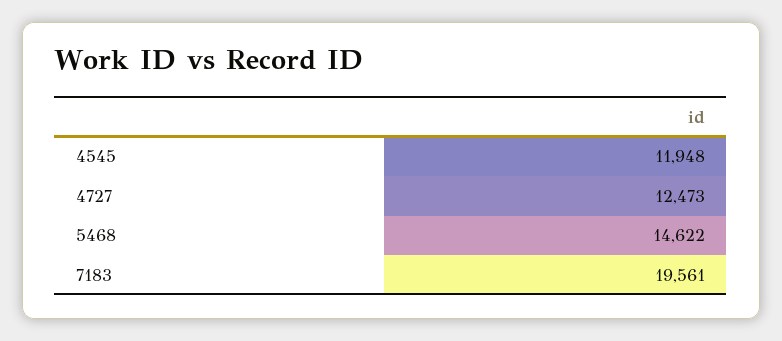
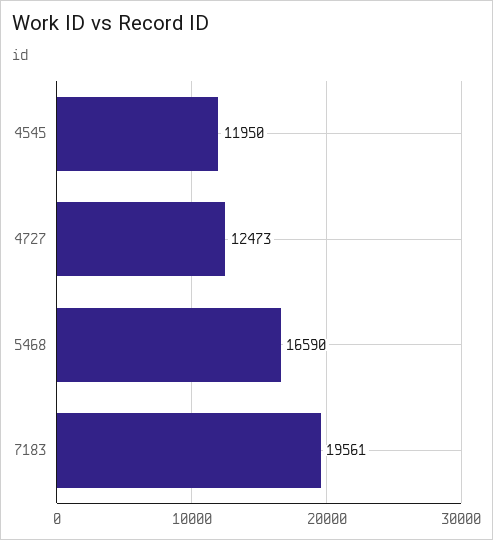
4545: 11948 -> 11950
5468: 14622 -> 16590

